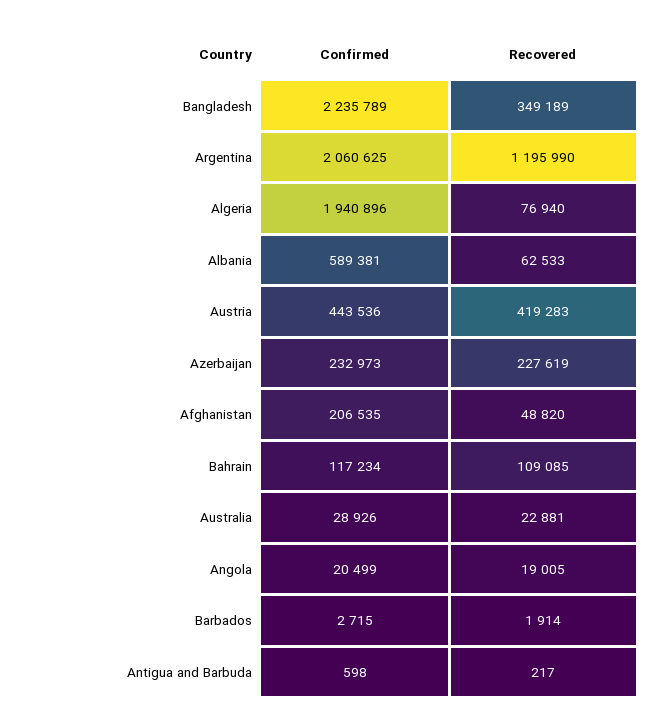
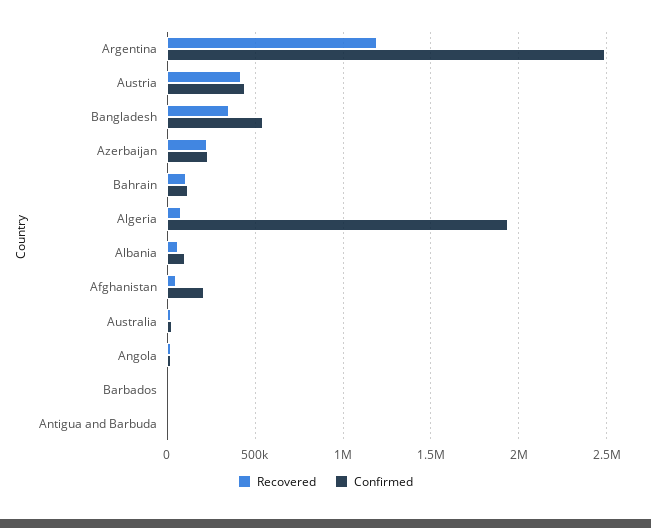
Confirmed, Bangladesh: 2235789 -> 550000
Confirmed, Argentina: 2060625 -> 2500000
Confirmed, Albania: 589381 -> 100000

